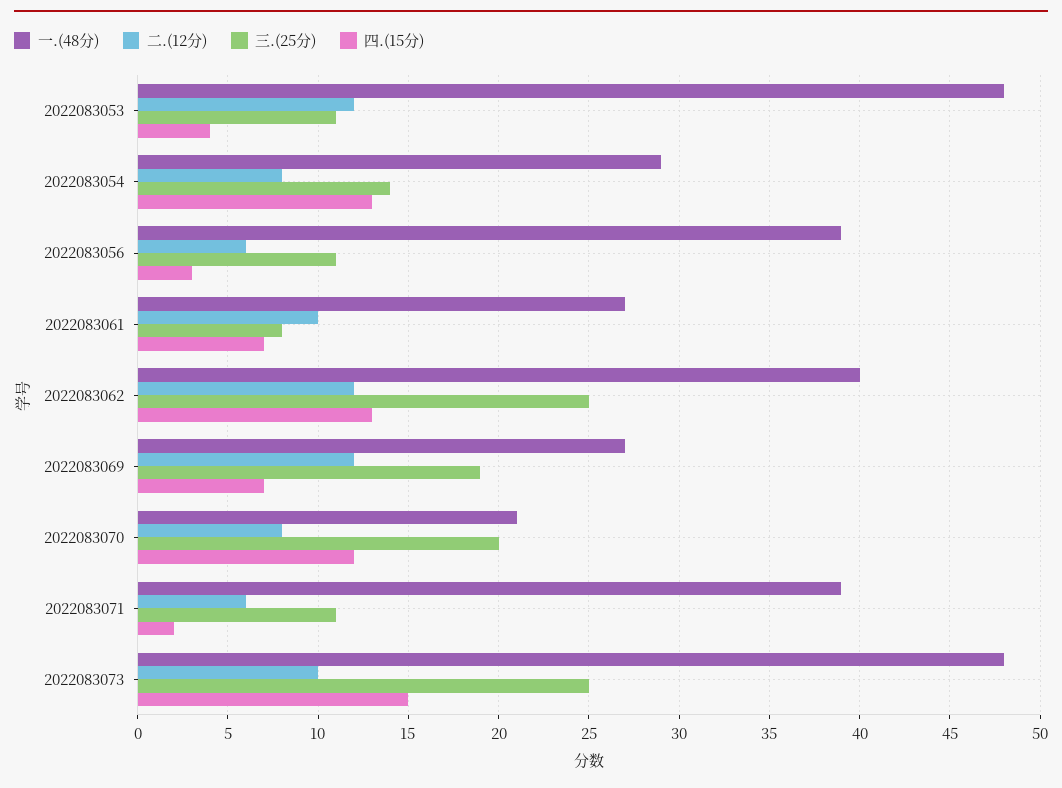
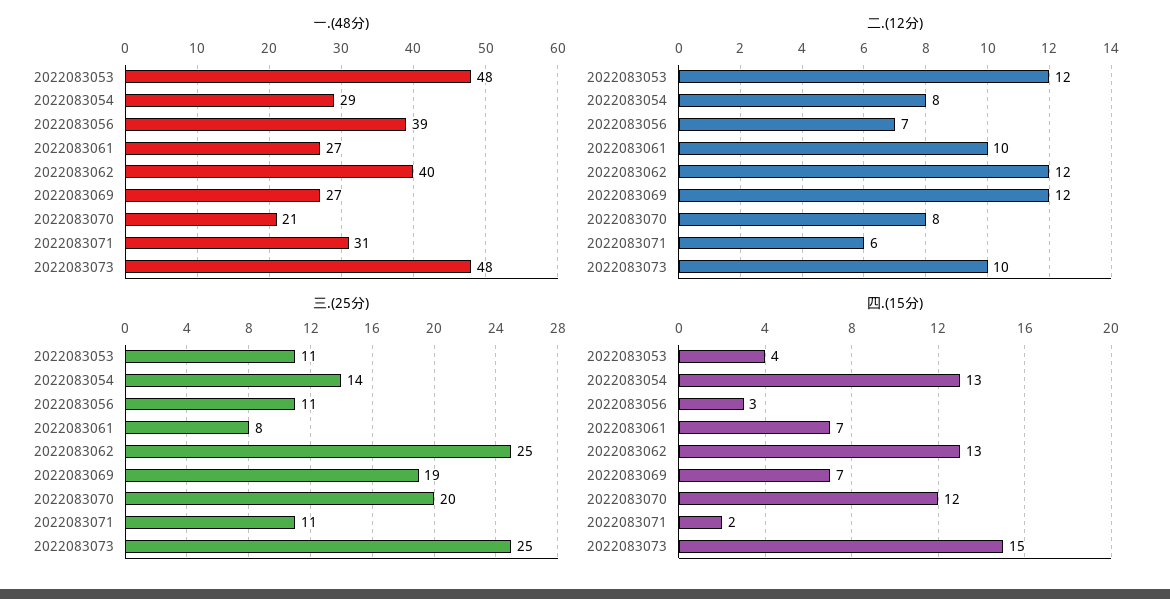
二.(12分), 2022083056: 6 -> 7
一.(48分), 2022083071: 39 -> 31

